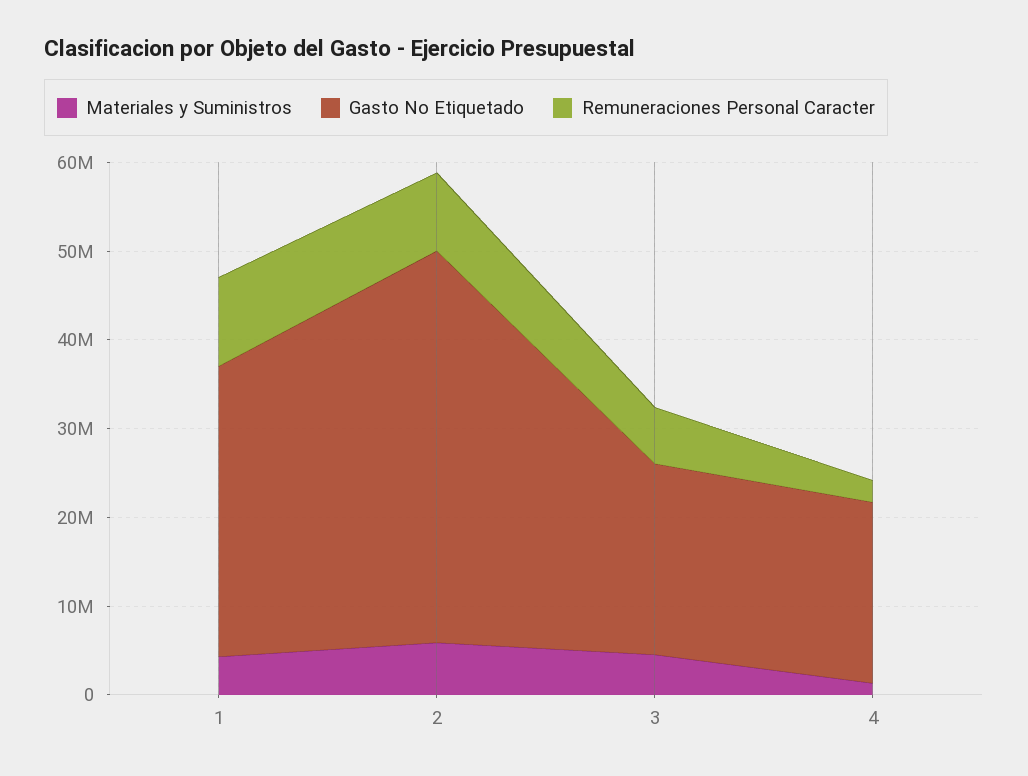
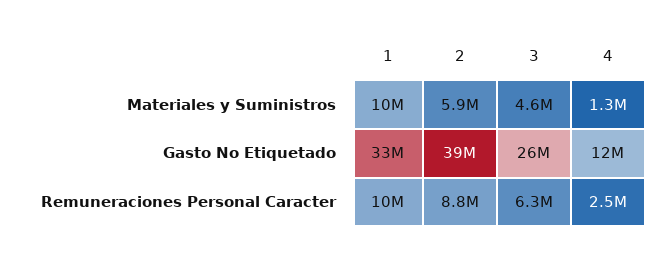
Materiales y Suministros, 1: 4000000 -> 10000000
Gasto No Etiquetado, 2: 44000000 -> 39000000
Gasto No Etiquetado, 3: 22000000 -> 26000000
Gasto No Etiquetado, 4: 20000000 -> 12000000

